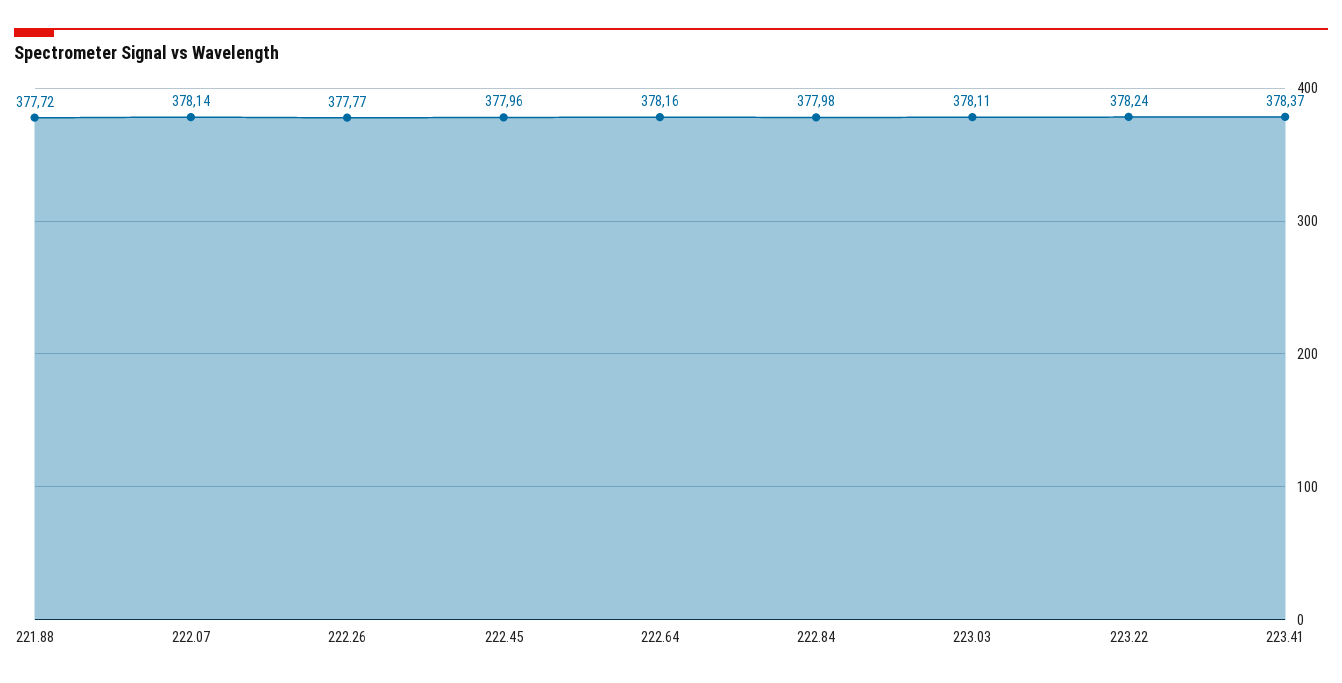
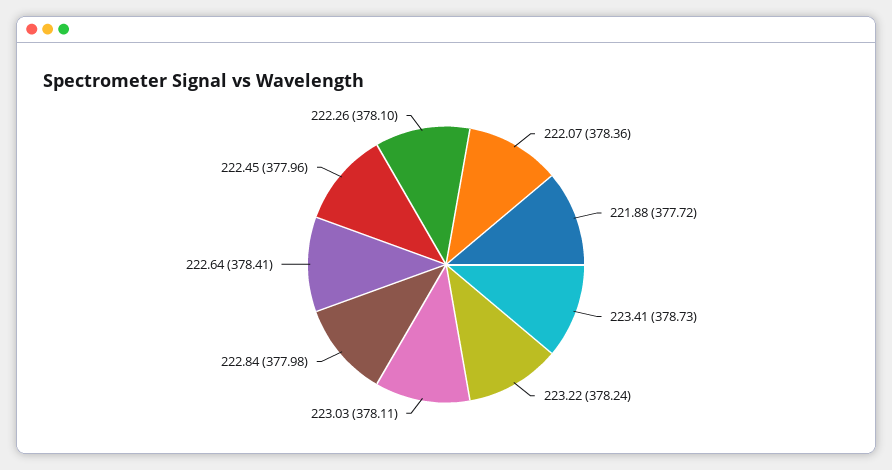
222.07: 378.14 -> 378.36
222.26: 377.77 -> 378.1
222.64: 378.16 -> 378.41
223.41: 378.37 -> 378.73

